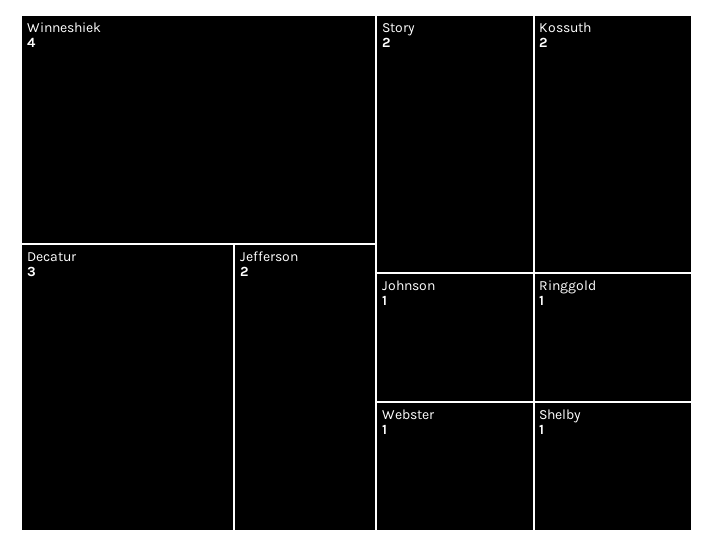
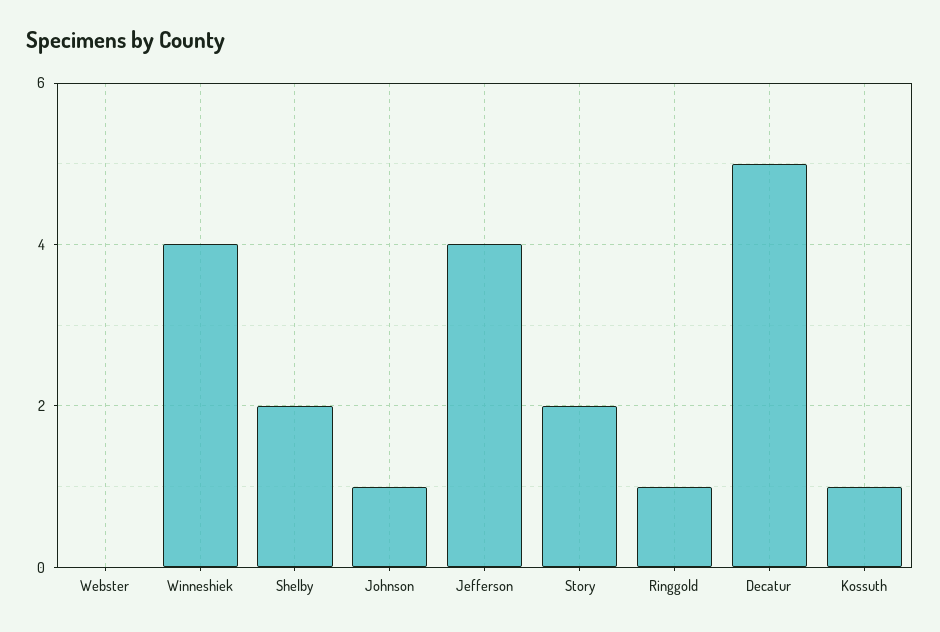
Decatur: 3 -> 5
Jefferson: 2 -> 4
Kossuth: 2 -> 1
Webster: 1 -> 0
Shelby: 1 -> 2

